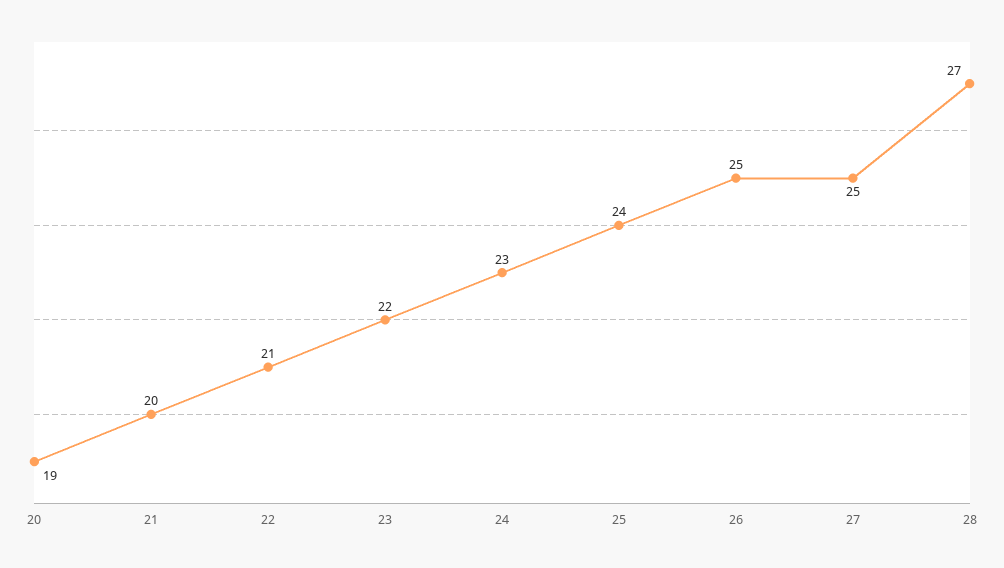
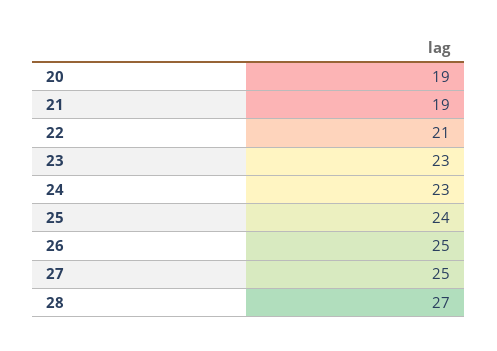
21: 20 -> 19
23: 22 -> 23

